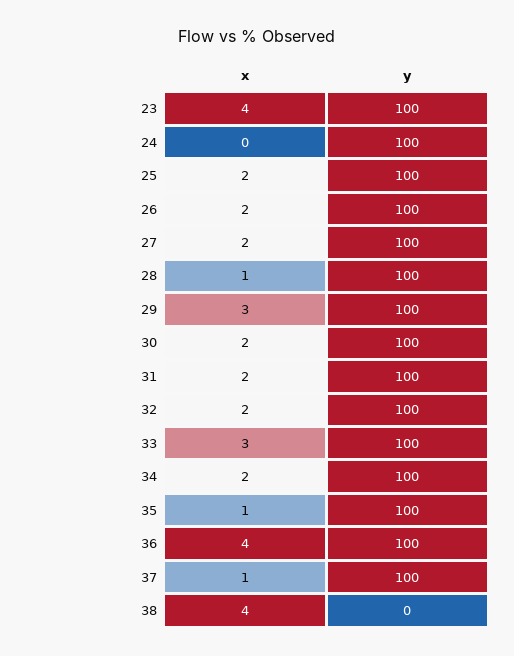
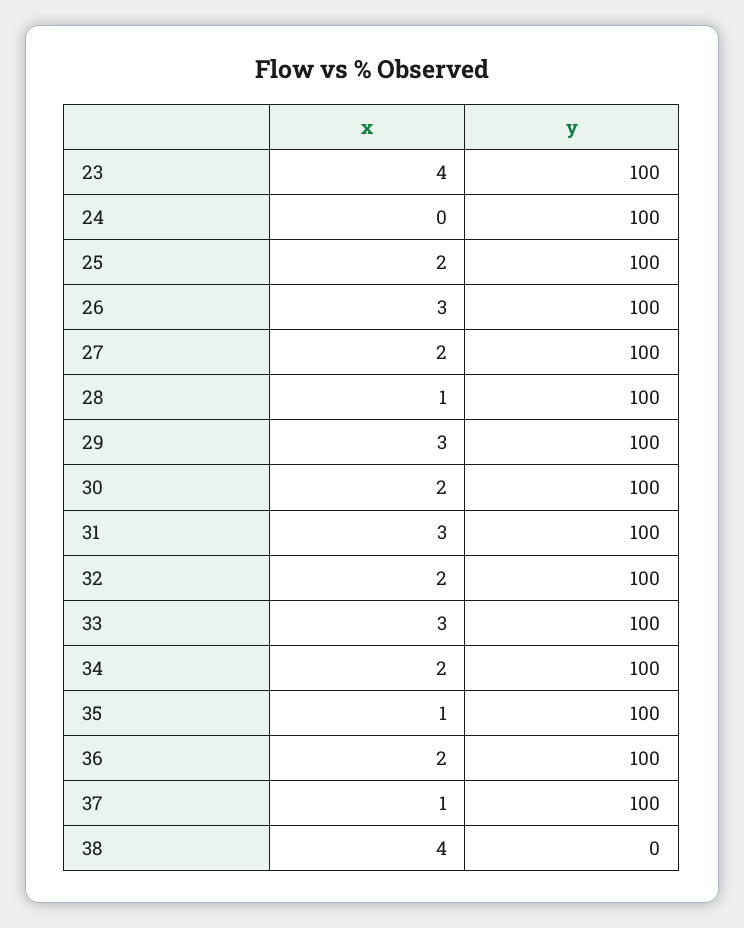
x, 26: 2 -> 3
x, 31: 2 -> 3
x, 36: 4 -> 2

